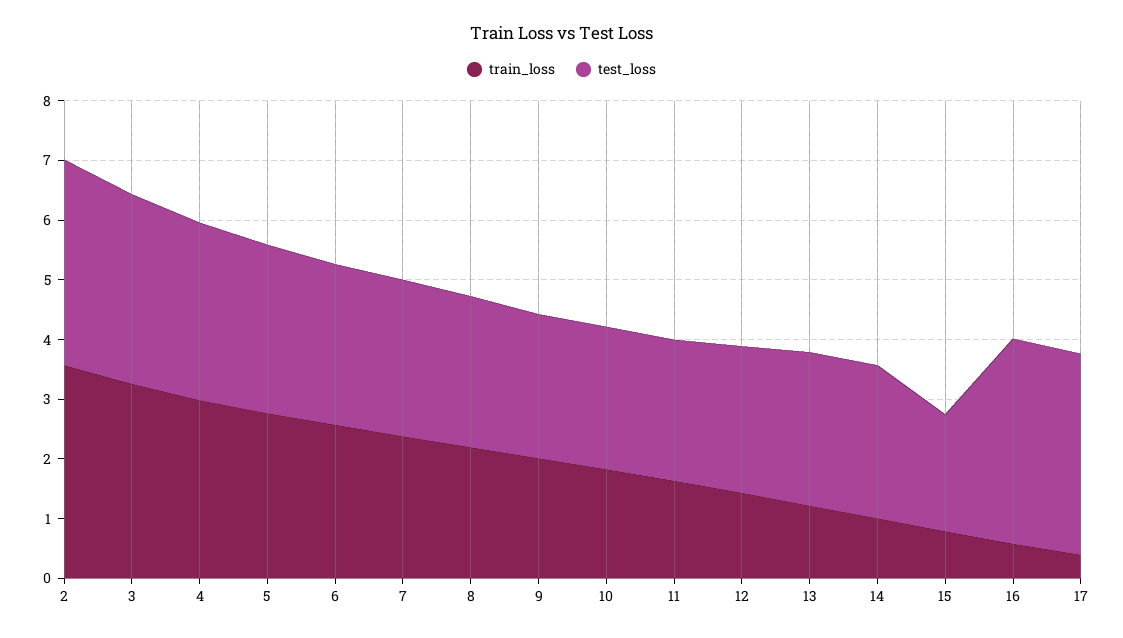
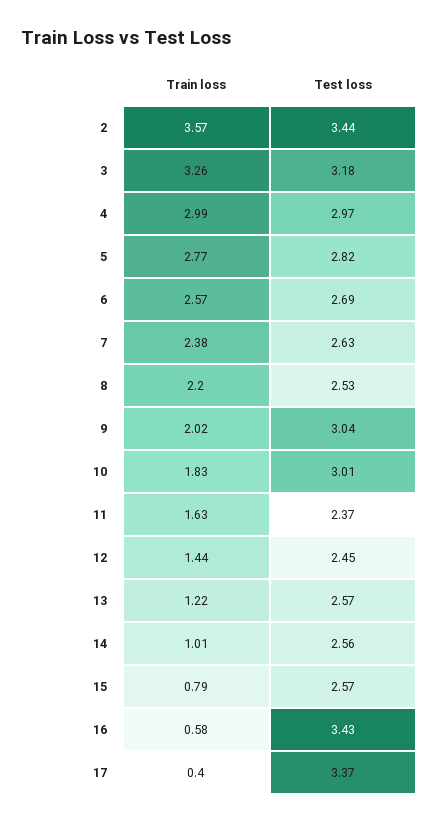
test_loss, 9: 2.4 -> 3.04
test_loss, 10: 2.4 -> 3.01
test_loss, 15: 2 -> 2.57

